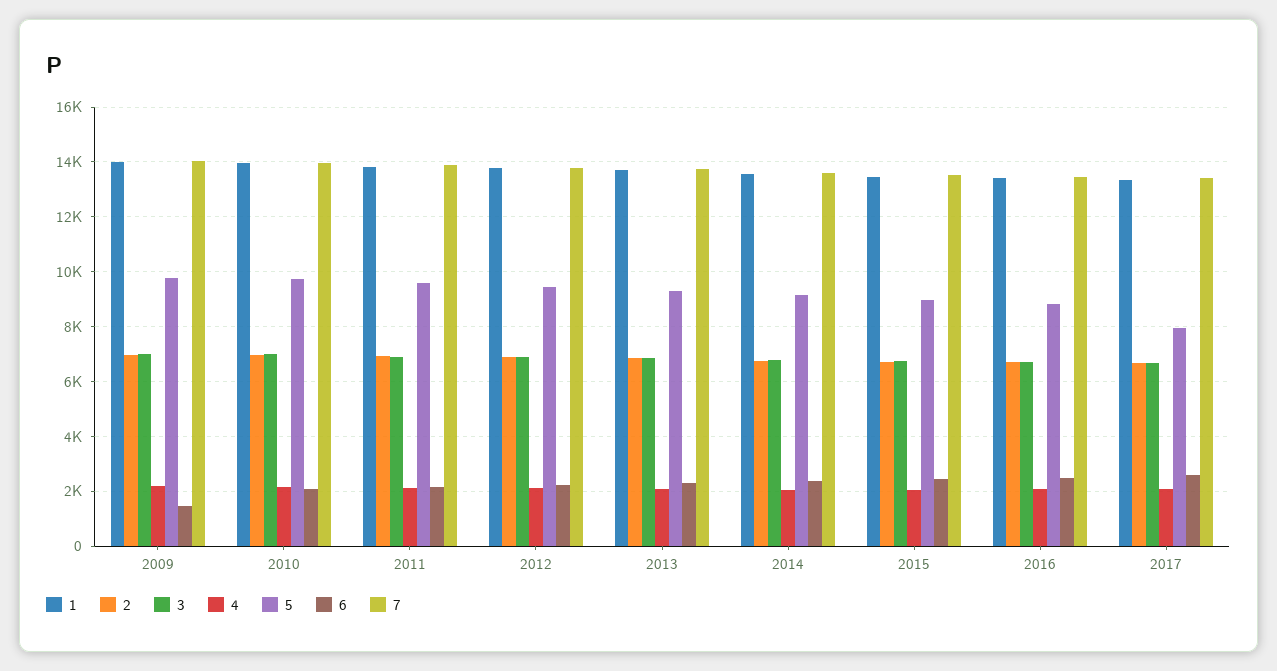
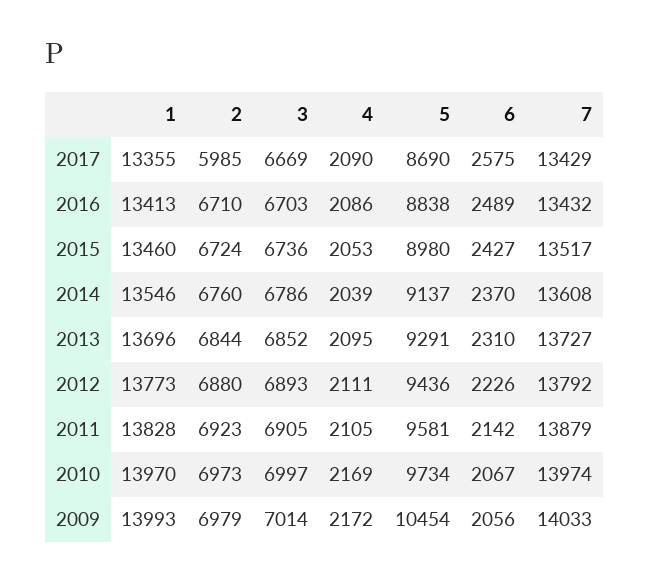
5, 2009: 9750 -> 10454
6, 2009: 1500 -> 2056
2, 2017: 6750 -> 5985
5, 2017: 8000 -> 8690

